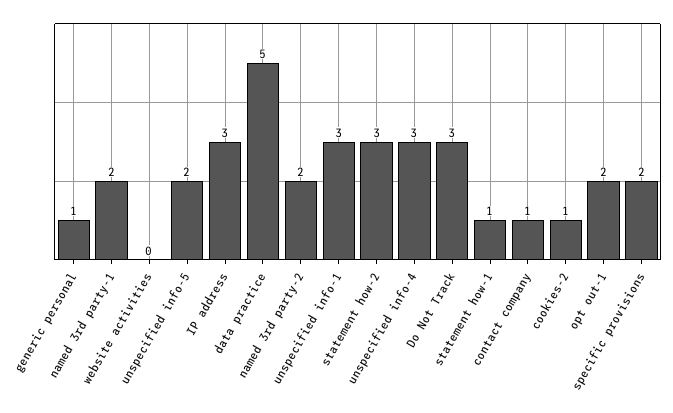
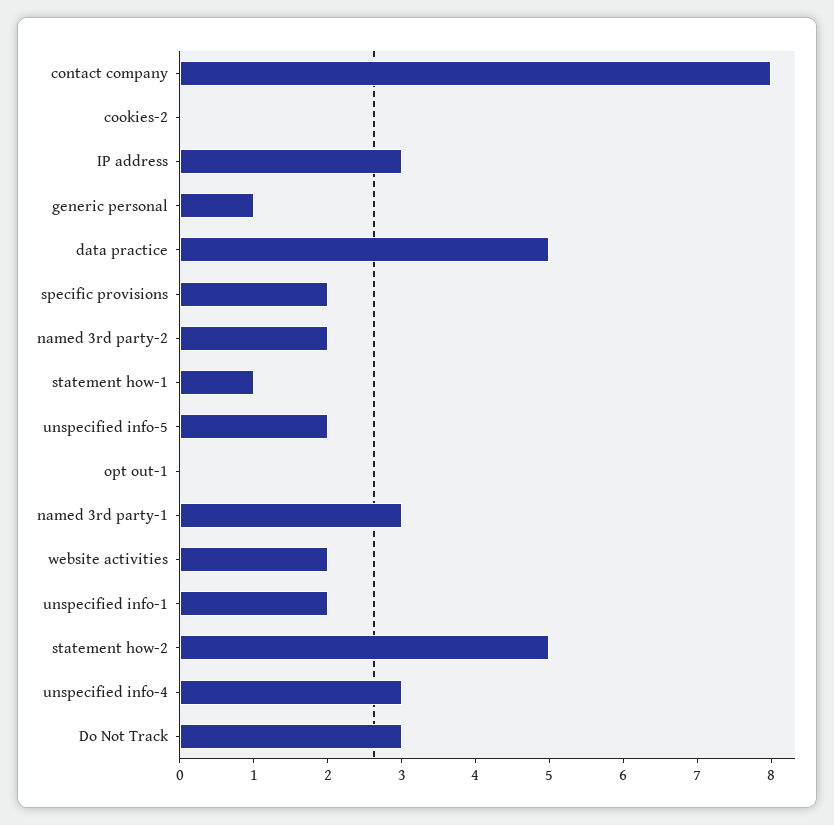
named 3rd party-1: 2 -> 3
website activities: 0 -> 2
unspecified info-1: 3 -> 2
statement how-2: 3 -> 5
contact company: 1 -> 8
cookies-2: 1 -> 0
opt out-1: 2 -> 0

